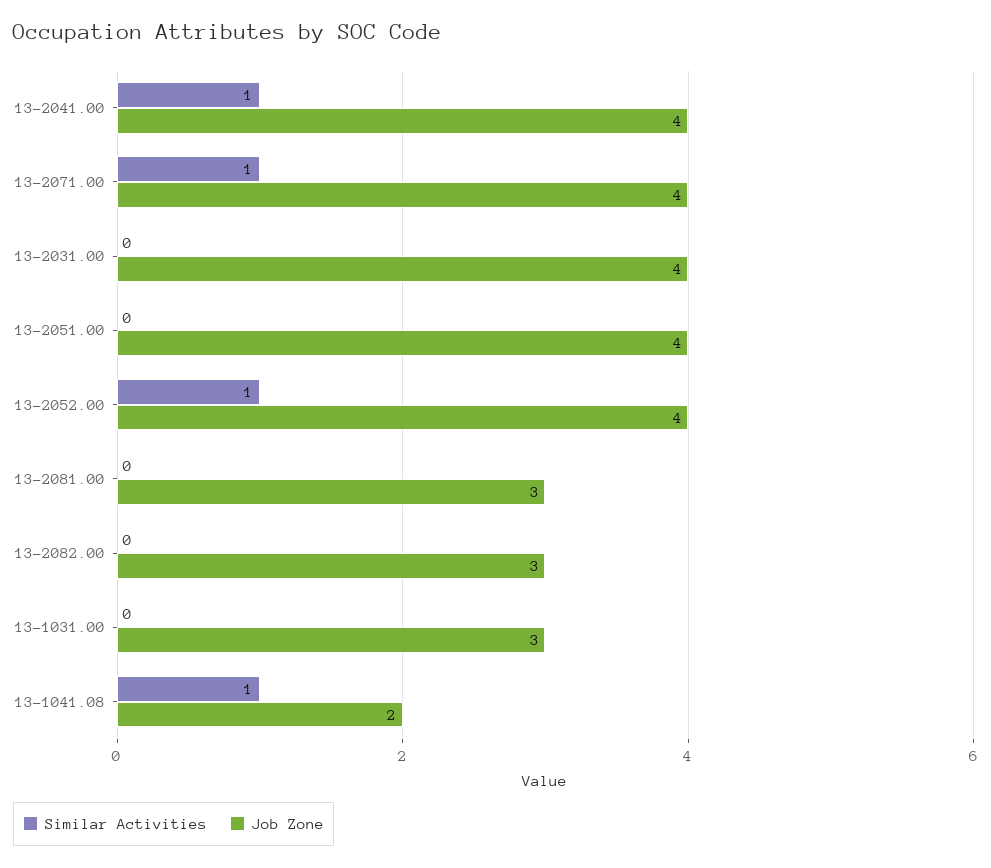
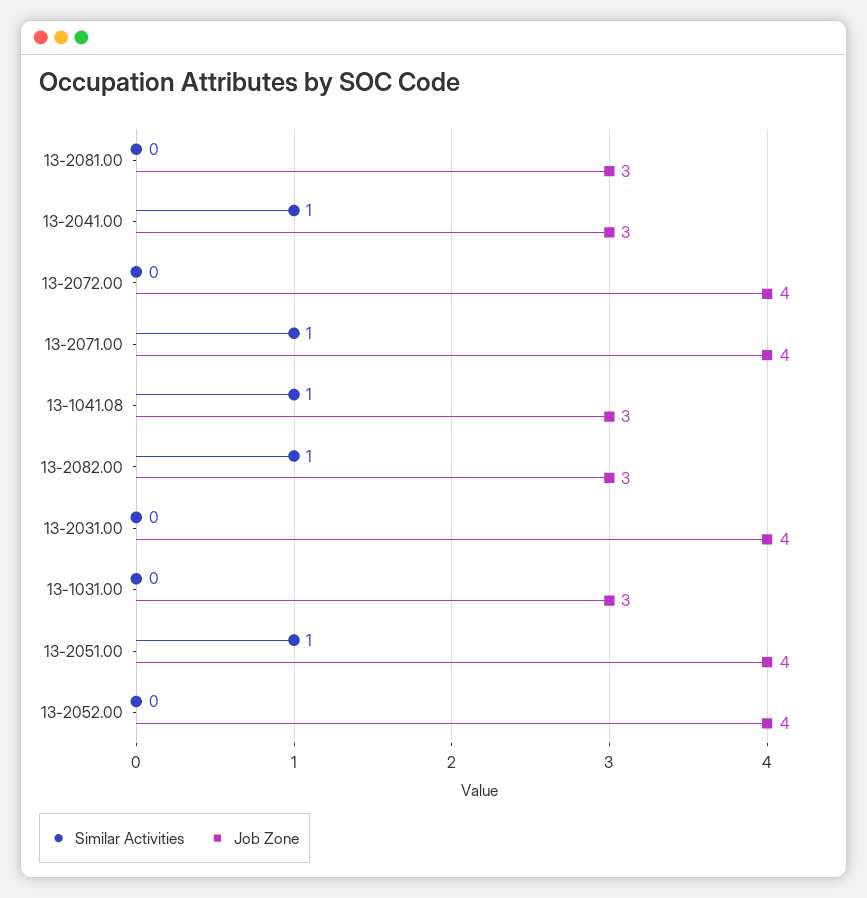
Job Zone, 13-2041.00: 4 -> 3
Similar Activities, 13-2051.00: 0 -> 1
Similar Activities, 13-2052.00: 1 -> 0
Similar Activities, 13-2082.00: 0 -> 1
Job Zone, 13-1041.08: 2 -> 3
Similar Activities, 13-2072.00: none -> 0
Job Zone, 13-2072.00: none -> 4

